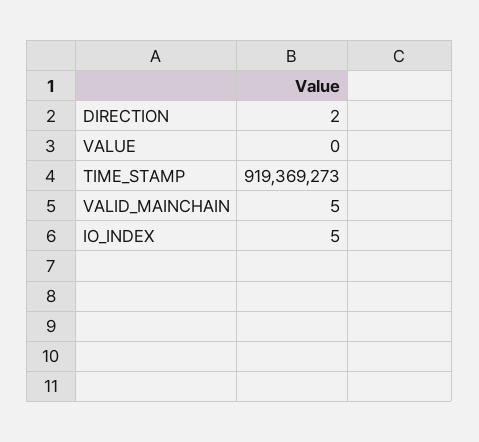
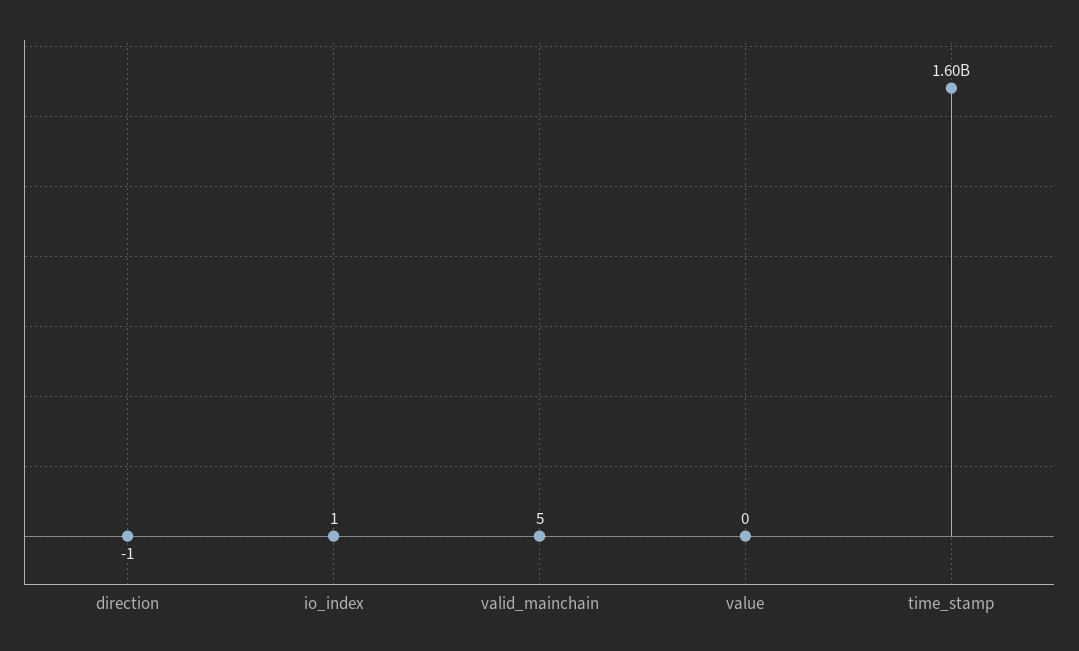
DIRECTION: 2 -> -1
TIME_STAMP: 919369273 -> 1600000000
IO_INDEX: 5 -> 1

